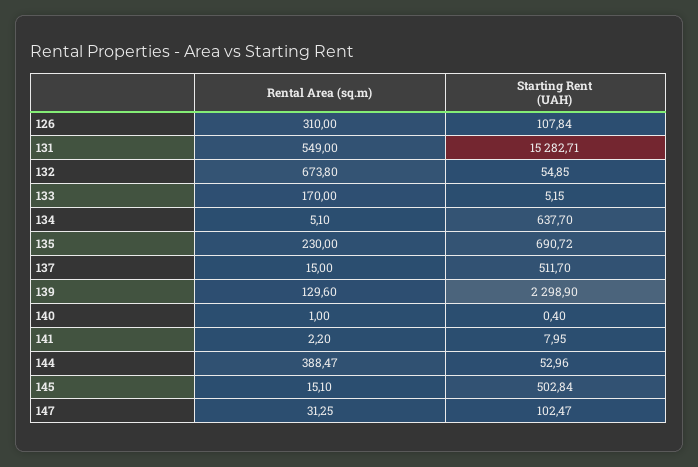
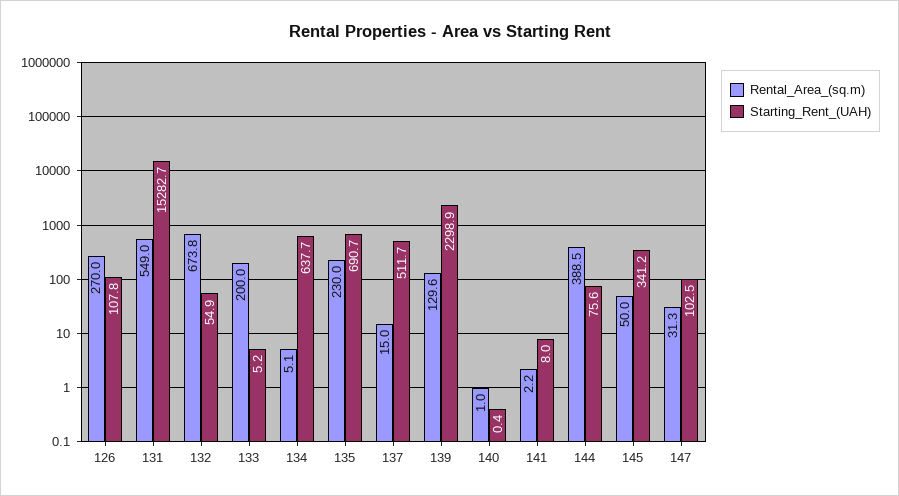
Rental Area (sq.m), 126: 310 -> 270
Rental Area (sq.m), 133: 170 -> 200
Starting Rent (UAH), 144: 52.96 -> 75.6
Rental Area (sq.m), 145: 15.1 -> 50
Starting Rent (UAH), 145: 502.84 -> 341.2

